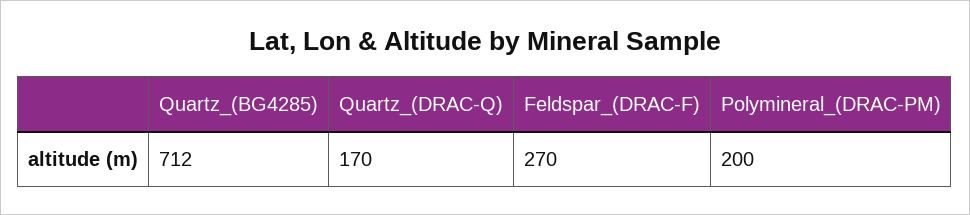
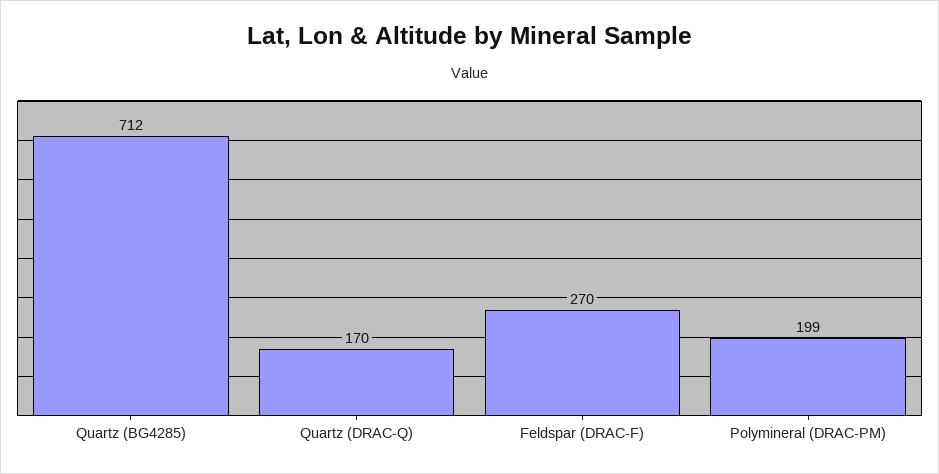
Polymineral_(DRAC-PM): 200 -> 199

